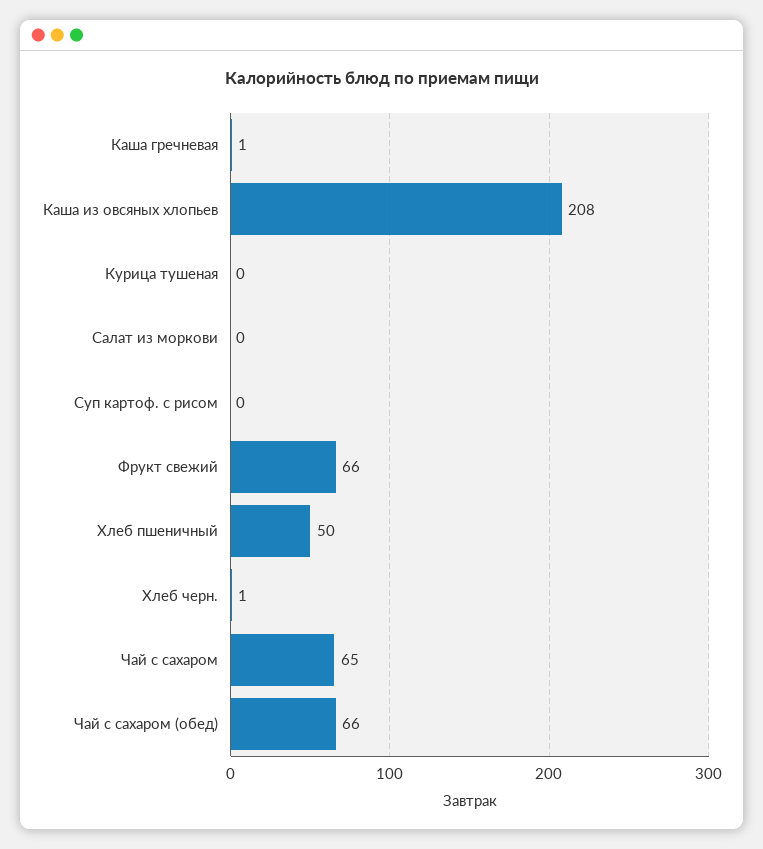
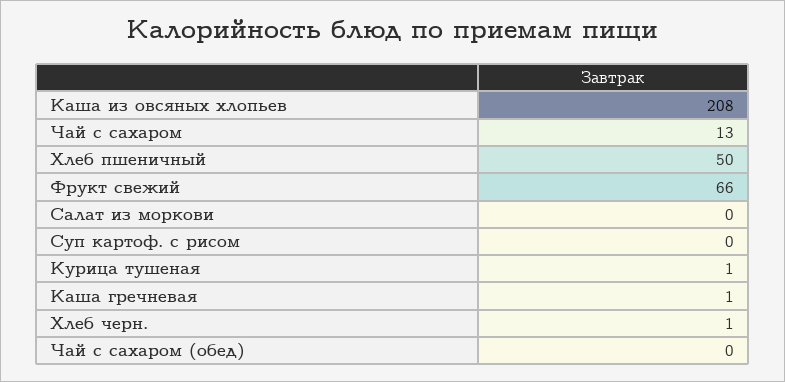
Курица тушеная: 0 -> 1
Чай с сахаром: 65 -> 13
Чай с сахаром (обед): 66 -> 0

